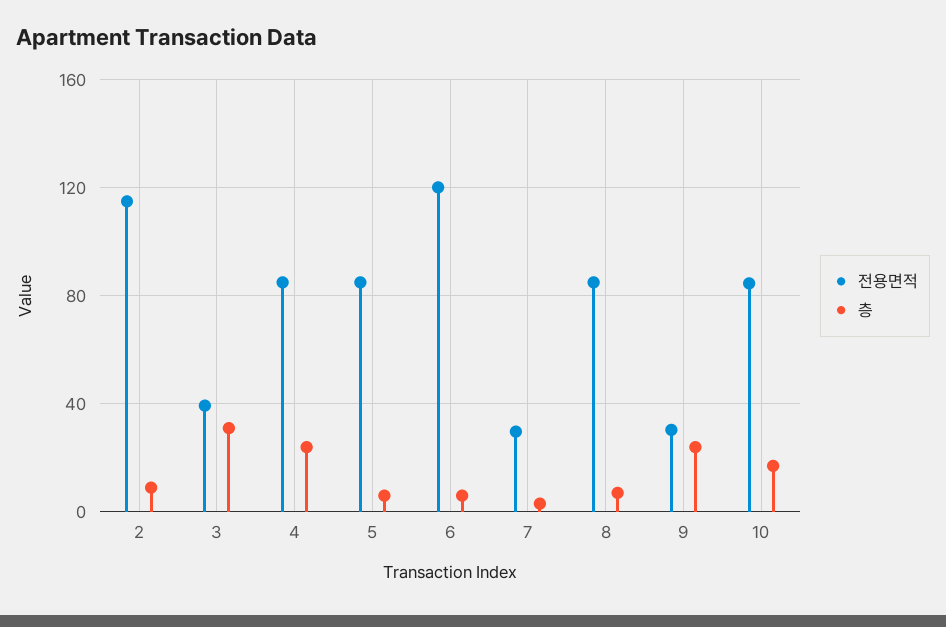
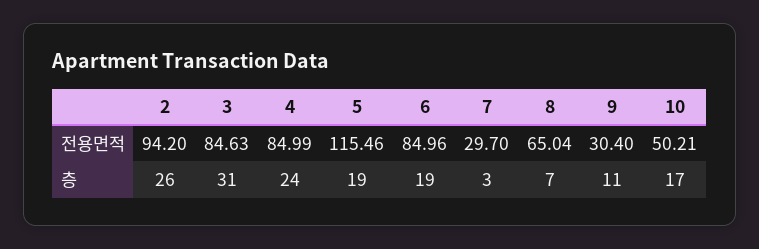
전용면적, 2: 115 -> 94.2
층, 2: 10 -> 26
전용면적, 3: 40 -> 84.63
전용면적, 5: 85 -> 115.46
층, 5: 5 -> 19
전용면적, 6: 120 -> 84.96
층, 6: 5 -> 19
전용면적, 8: 85 -> 65.04
층, 9: 25 -> 11
전용면적, 10: 85 -> 50.21

